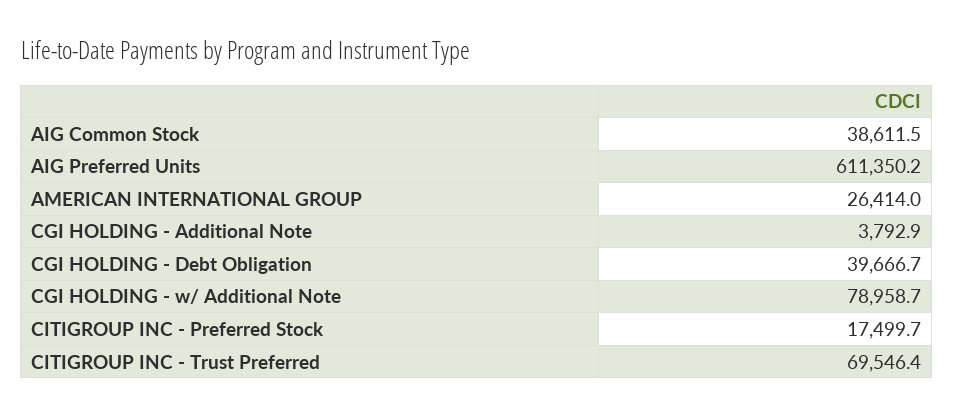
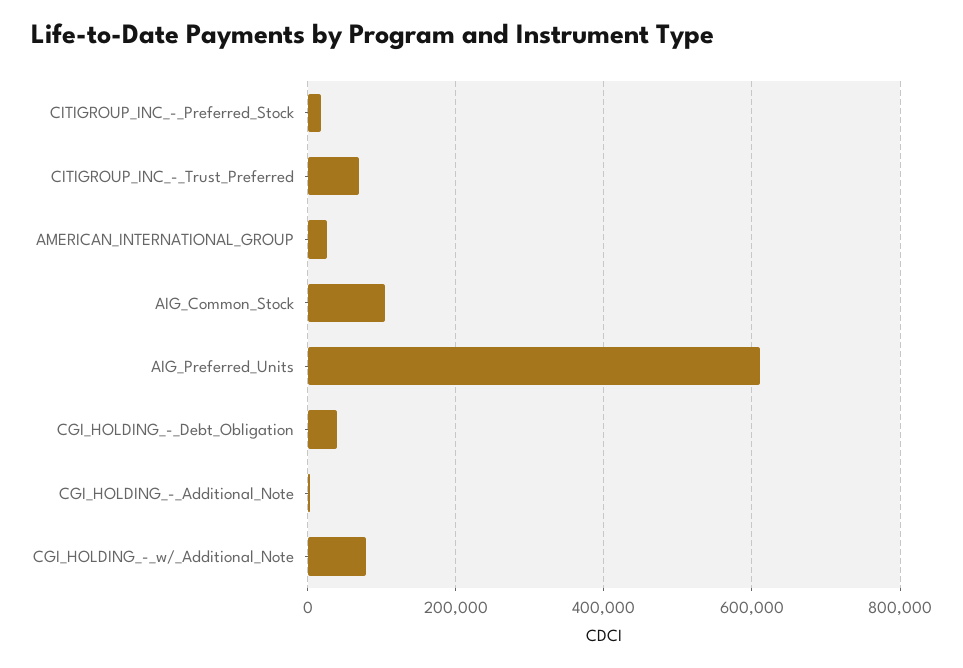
AIG Common Stock: 38611.5 -> 100000

